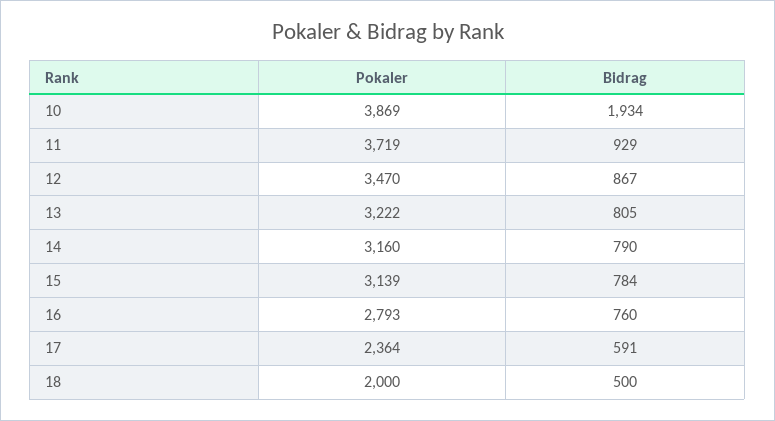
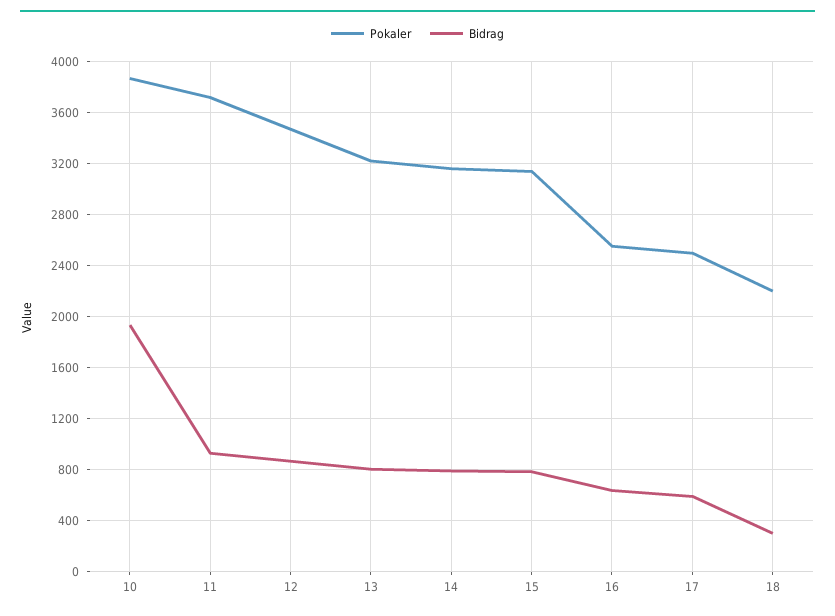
Pokaler, 16: 2793 -> 2550
Bidrag, 16: 760 -> 650
Pokaler, 17: 2364 -> 2500
Pokaler, 18: 2000 -> 2200
Bidrag, 18: 500 -> 300

